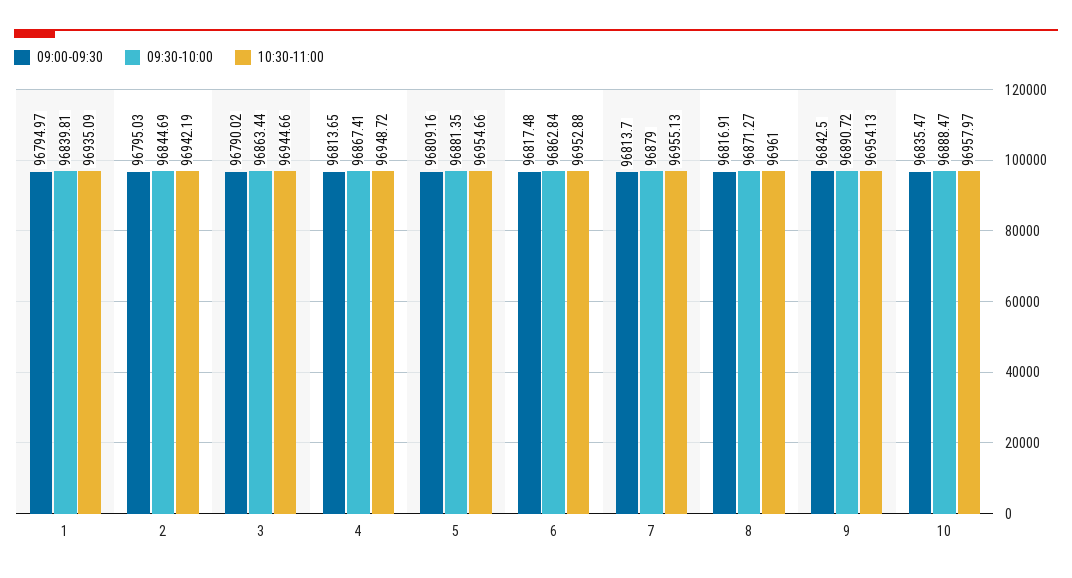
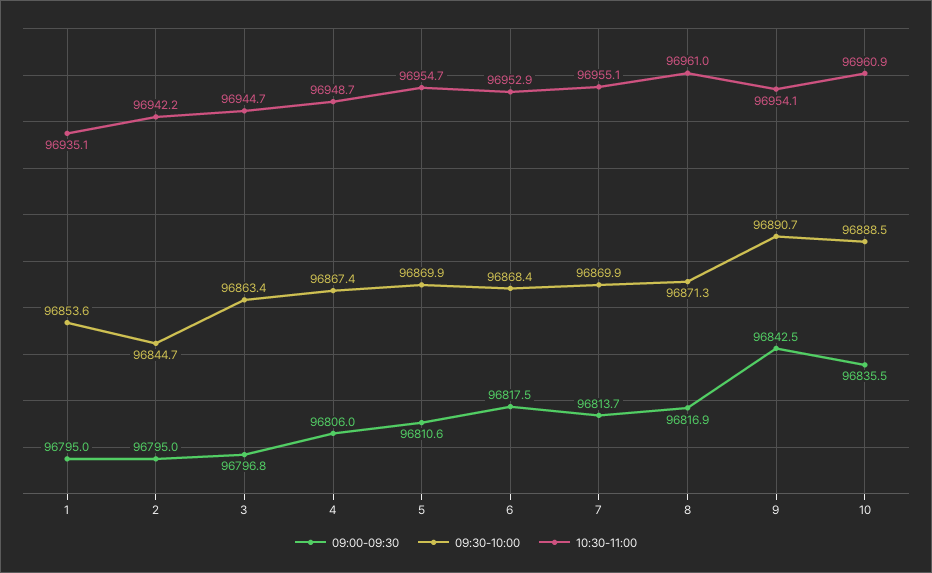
09:30-10:00, 1: 96839.81 -> 96853.6
09:00-09:30, 3: 96790.02 -> 96796.8
09:00-09:30, 4: 96813.65 -> 96806
09:00-09:30, 5: 96809.16 -> 96810.6
09:30-10:00, 5: 96881.35 -> 96869.9
09:30-10:00, 6: 96862.84 -> 96868.4
09:30-10:00, 7: 96879 -> 96869.9
10:30-11:00, 10: 96957.97 -> 96960.9

